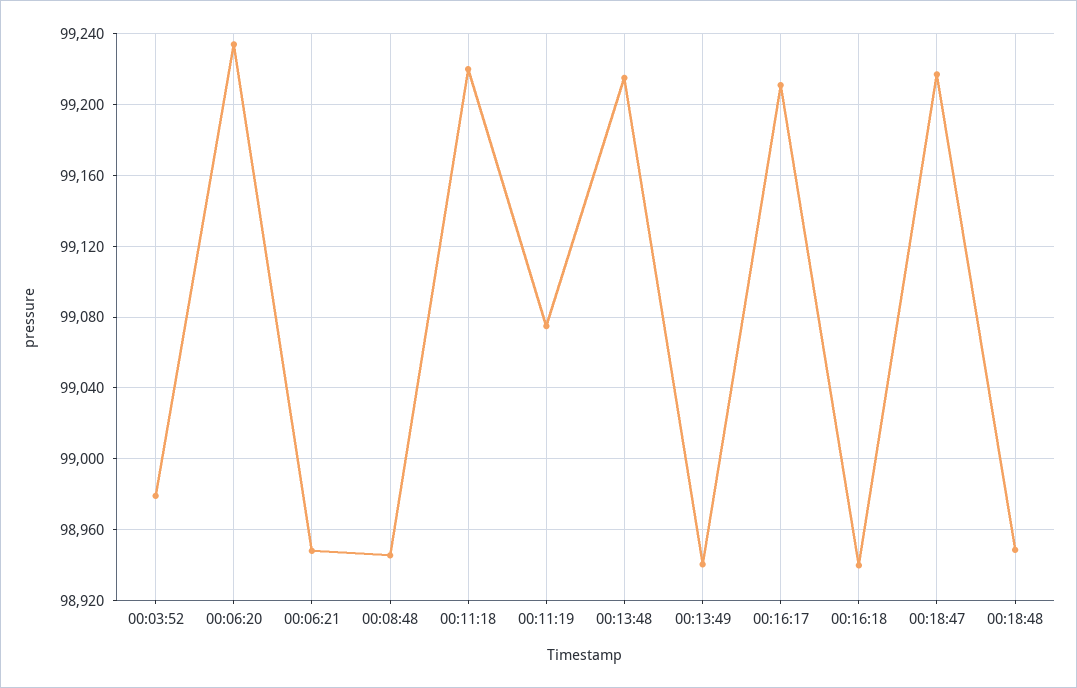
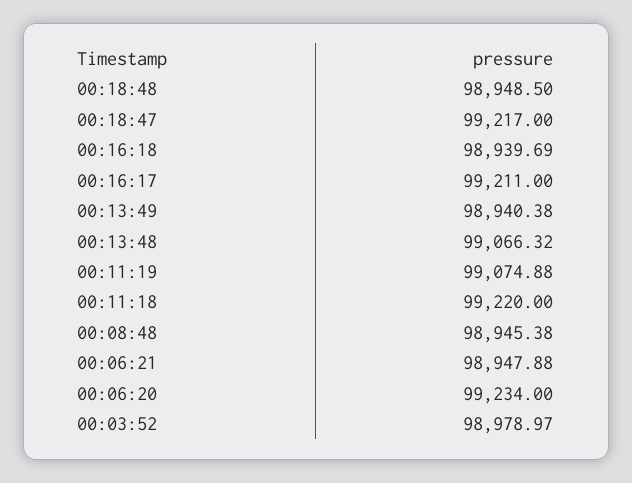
00:13:48: 99215 -> 99066.32

